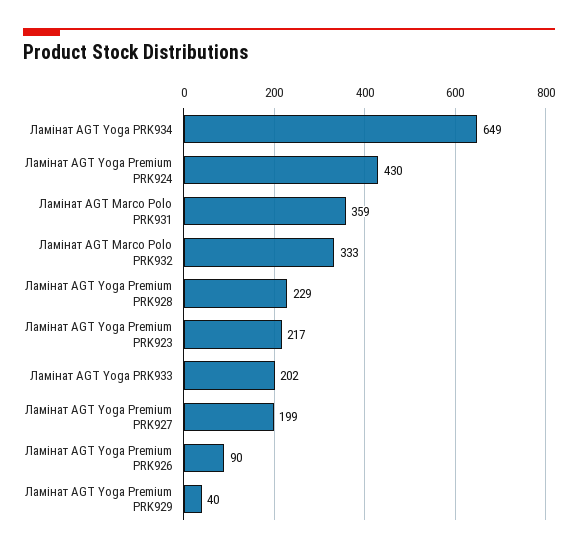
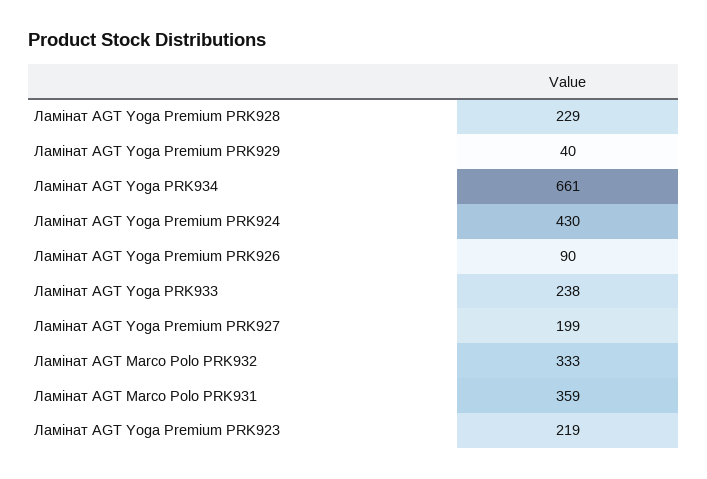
Ламінат AGT Yoga PRK934: 649 -> 661
Ламінат AGT Yoga Premium PRK923: 217 -> 219
Ламінат AGT Yoga PRK933: 202 -> 238

